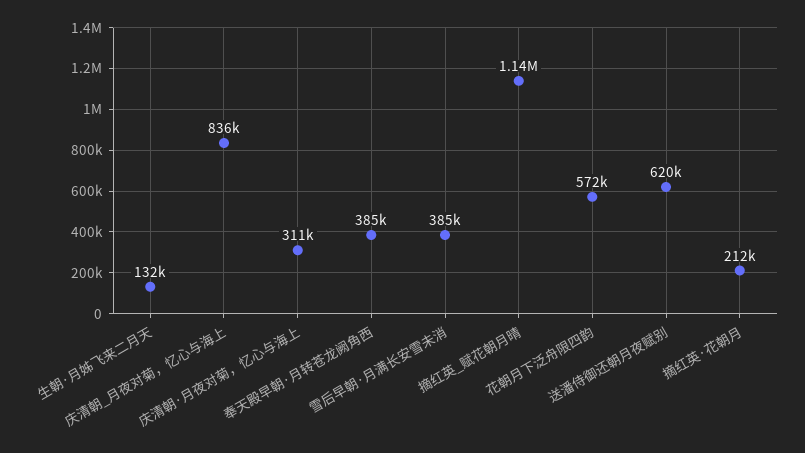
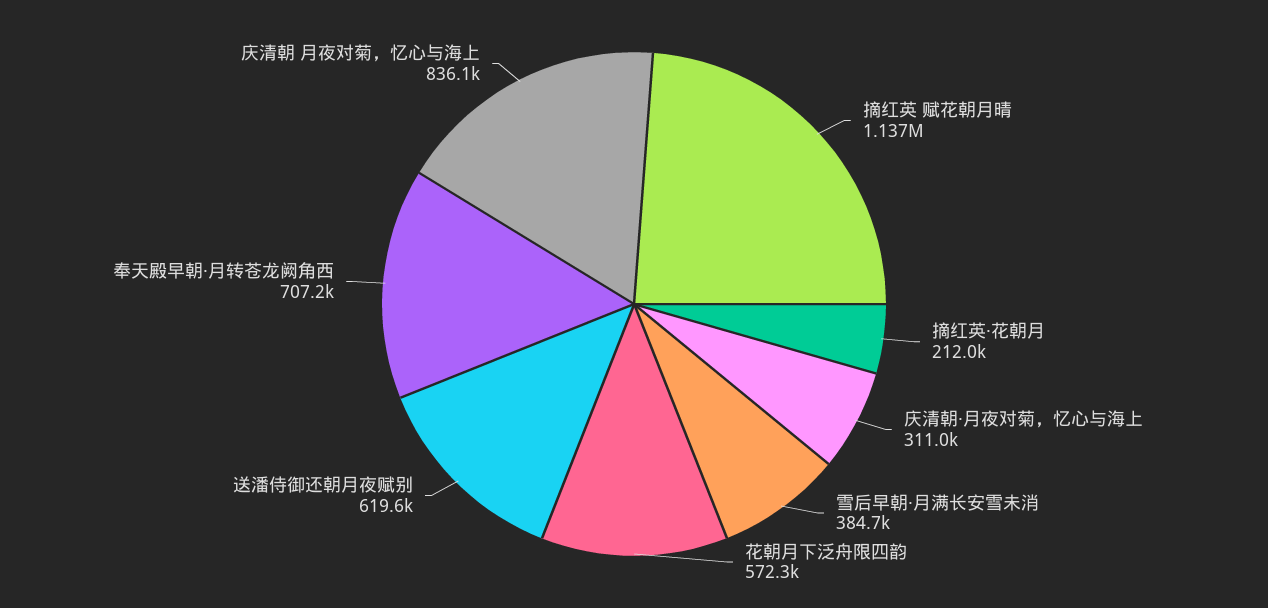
生朝·月姊飞来二月天: 132000 -> none
奉天殿早朝·月转苍龙阙角西: 385000 -> 707200

